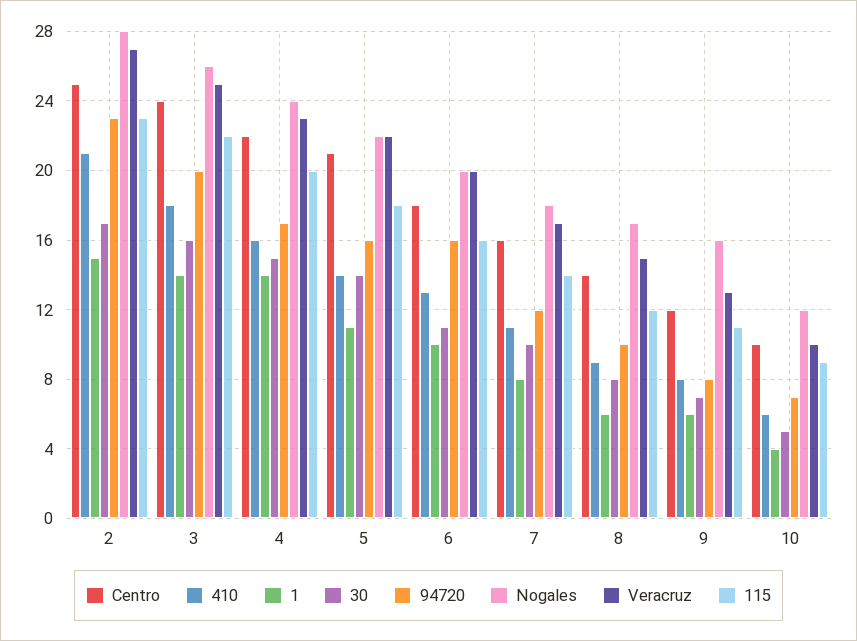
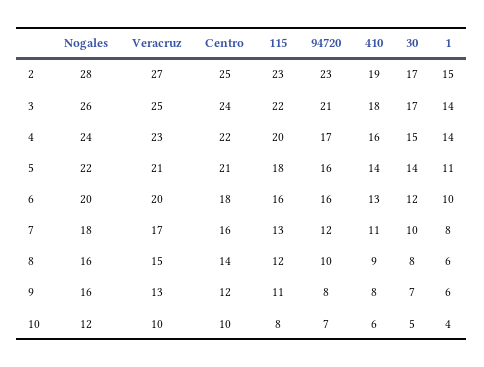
410, 2: 21 -> 19
30, 3: 16 -> 17
94720, 3: 20 -> 21
Veracruz, 5: 22 -> 21
30, 6: 11 -> 12
115, 7: 14 -> 13
Nogales, 8: 17 -> 16
115, 10: 9 -> 8

